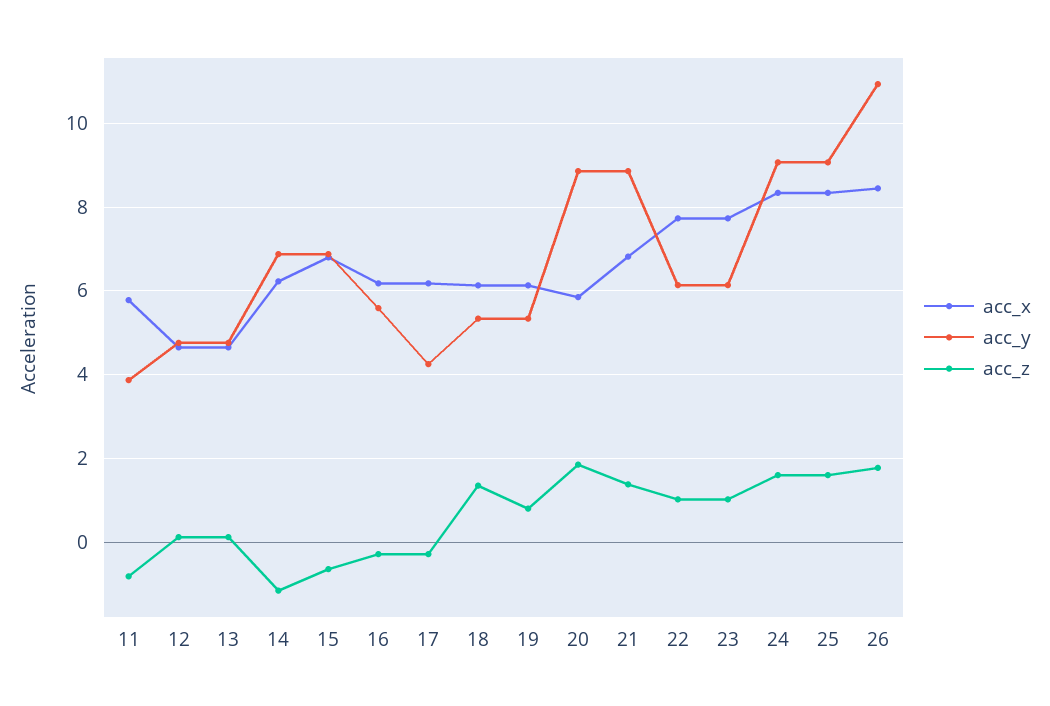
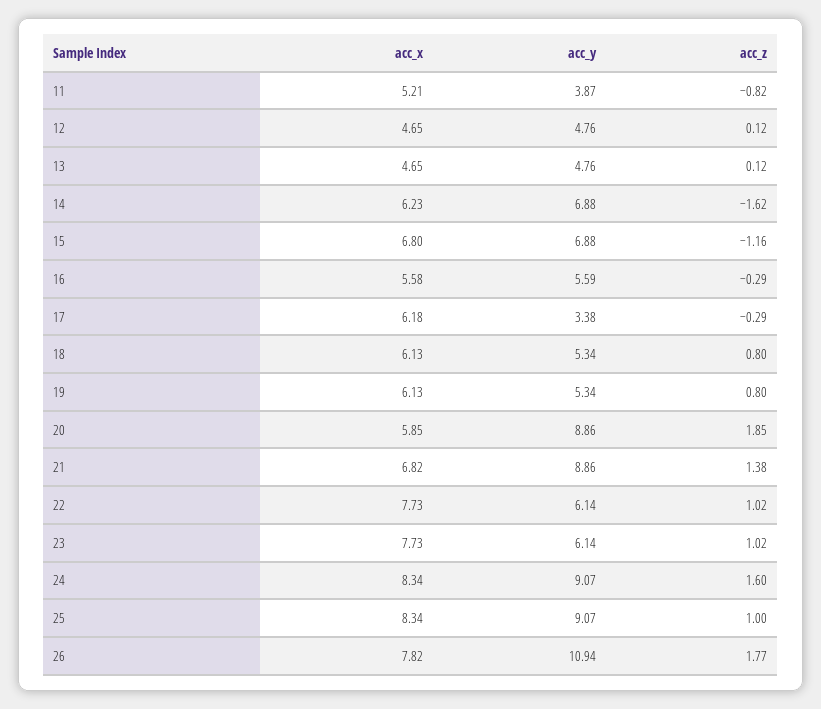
acc_x, 11: 5.8 -> 5.21
acc_z, 14: -1.2 -> -1.62
acc_z, 15: -0.6 -> -1.16
acc_x, 16: 6.2 -> 5.58
acc_y, 17: 4.2 -> 3.38
acc_z, 18: 1.4 -> 0.8
acc_z, 25: 1.6 -> 1
acc_x, 26: 8.4 -> 7.82

